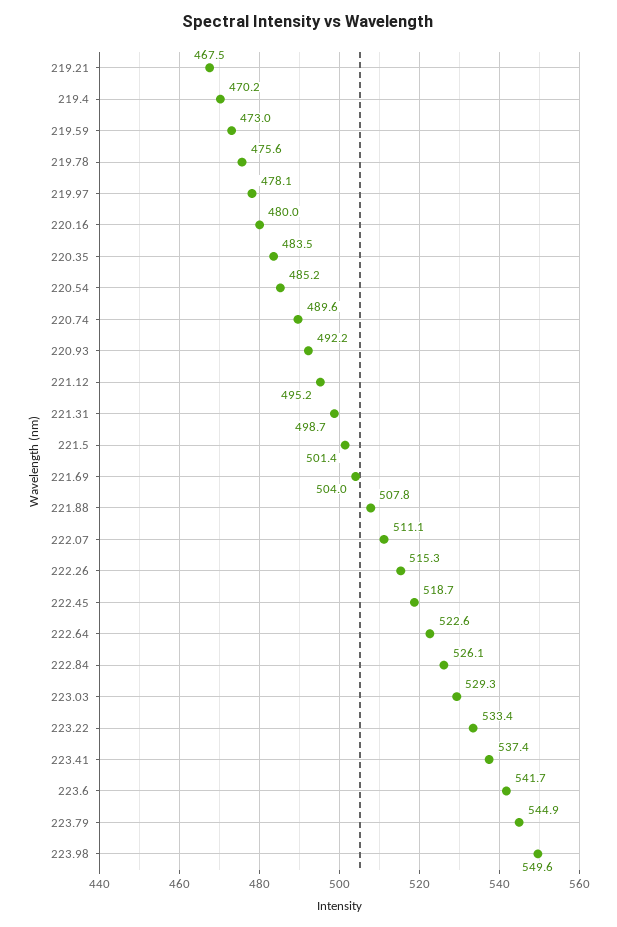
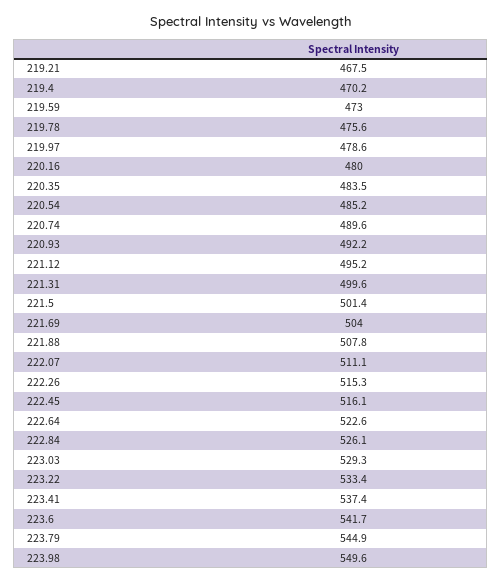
219.97: 478.1 -> 478.6
221.31: 498.7 -> 499.6
222.45: 518.7 -> 516.1

